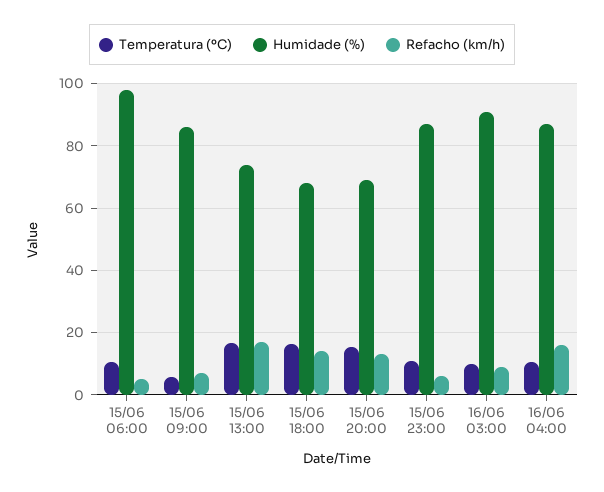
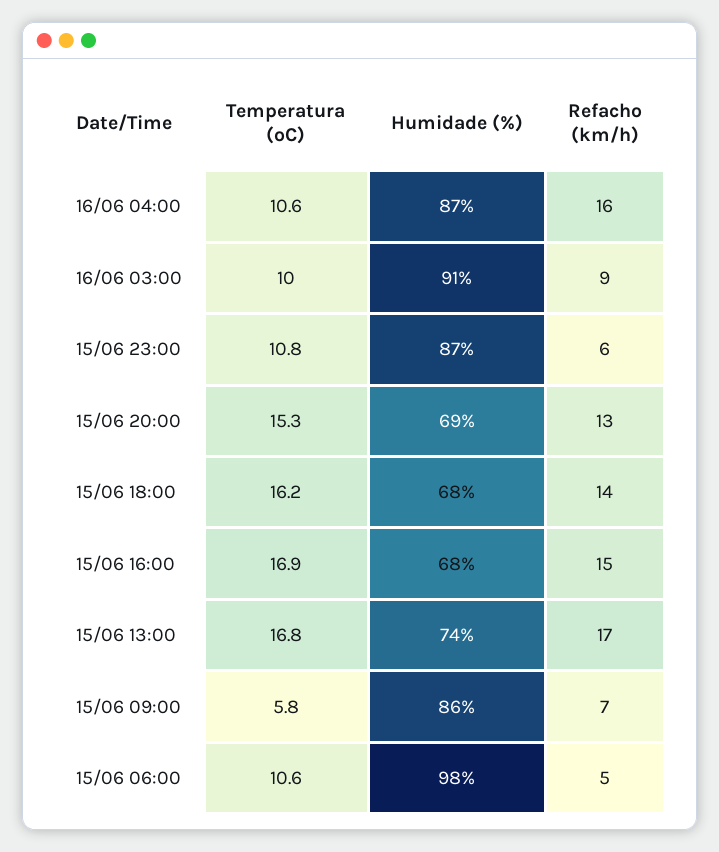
Temperatura (ºC), 15/06 16:00: none -> 16.9
Humidade (%), 15/06 16:00: none -> 68
Refacho (km/h), 15/06 16:00: none -> 15

